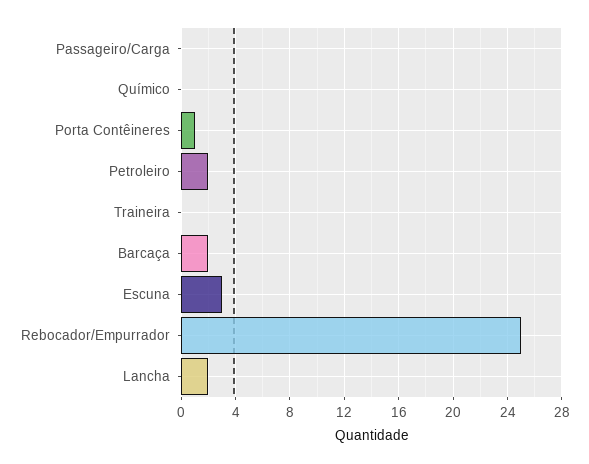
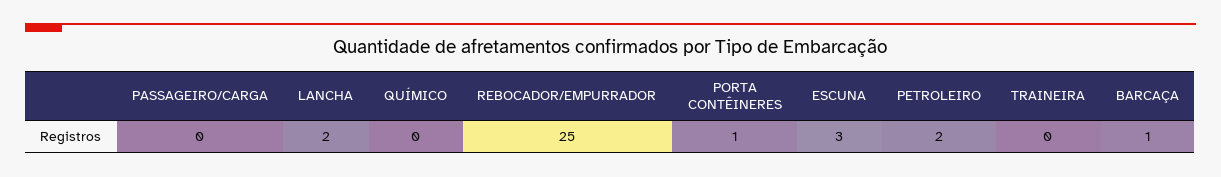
Barcaça: 2 -> 1

